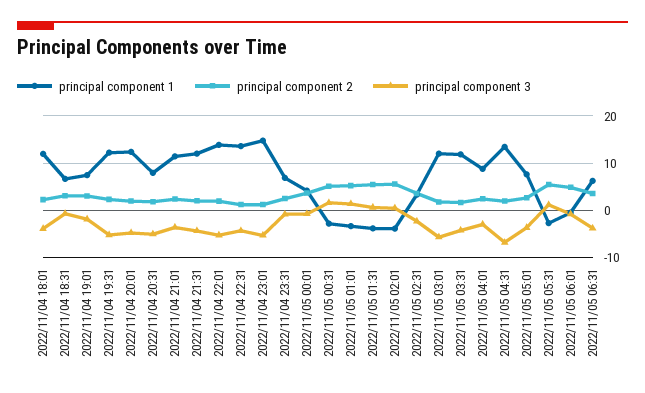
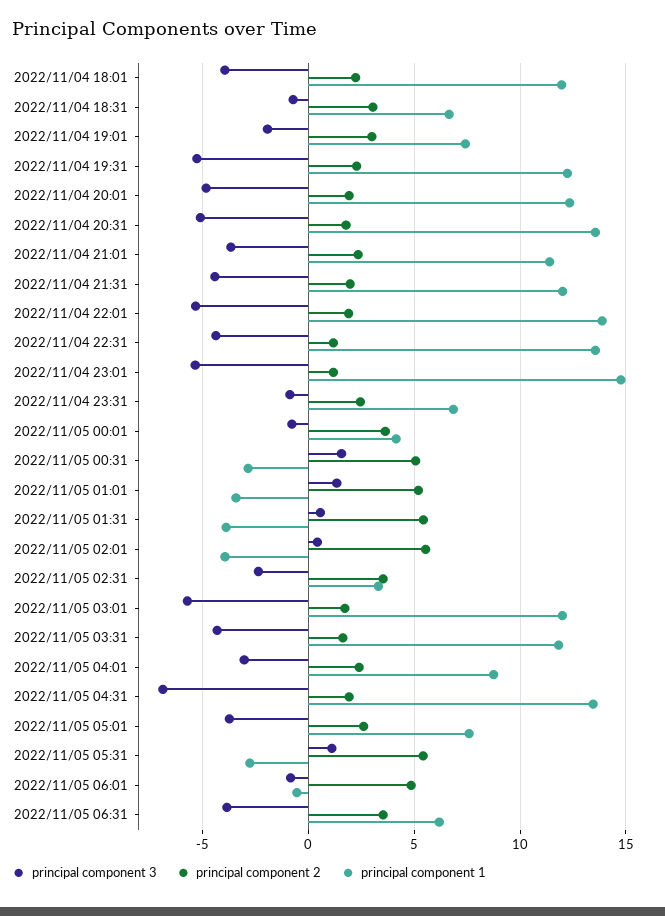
principal component 1, 2022/11/04 20:31: 8 -> 13.5

